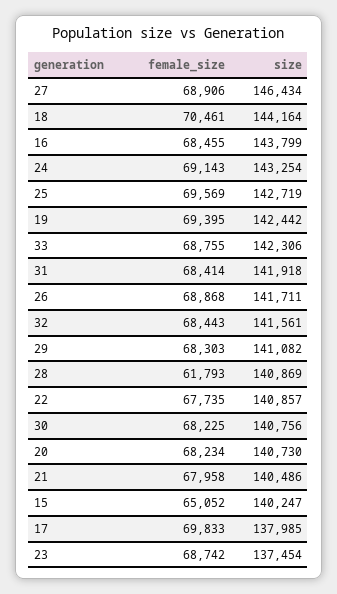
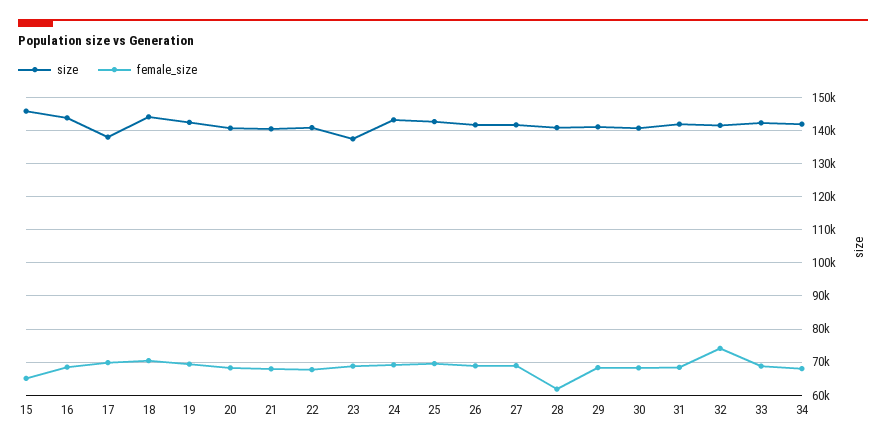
size, 27: 146434 -> 142000
female_size, 32: 68443 -> 74000
size, 15: 140247 -> 146000
size, 34: none -> 142000
female_size, 34: none -> 68000

